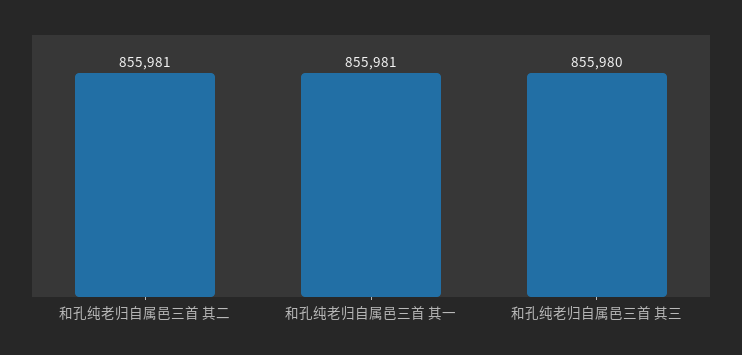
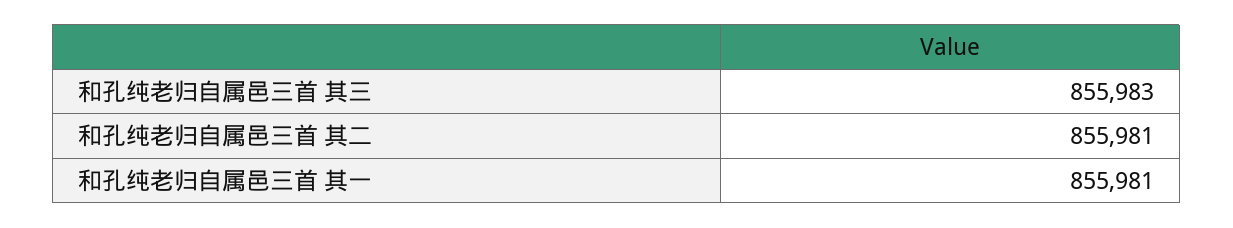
和孔纯老归自属邑三首 其三: 855980 -> 855983

